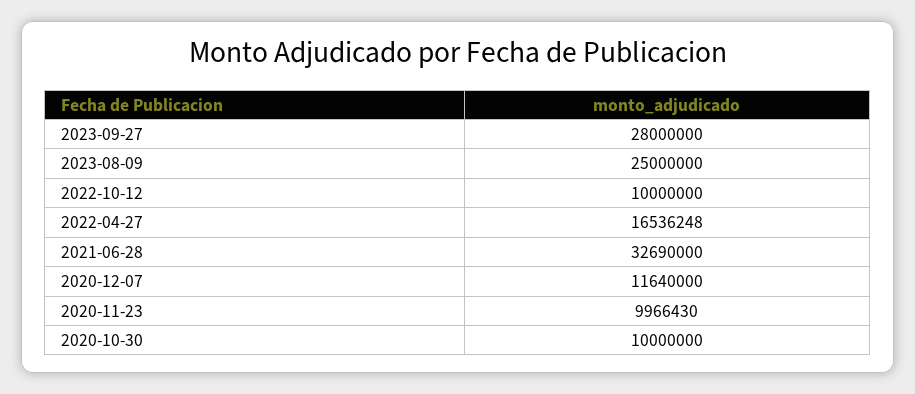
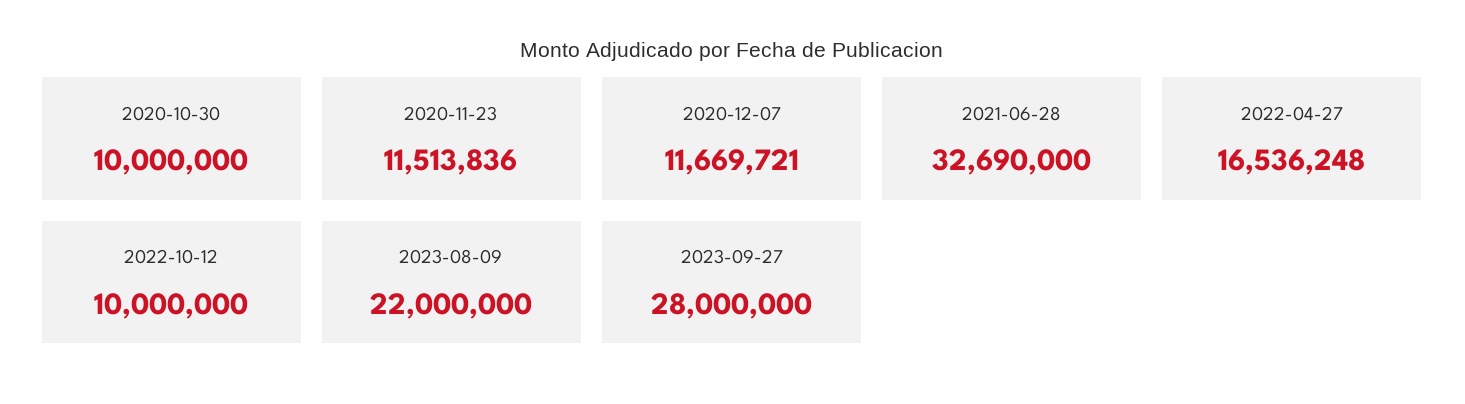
2023-08-09: 25000000 -> 22000000
2020-12-07: 11640000 -> 11669721
2020-11-23: 9966430 -> 11513836

